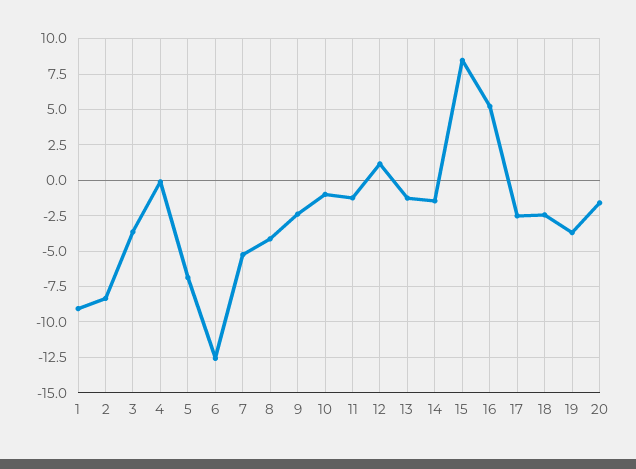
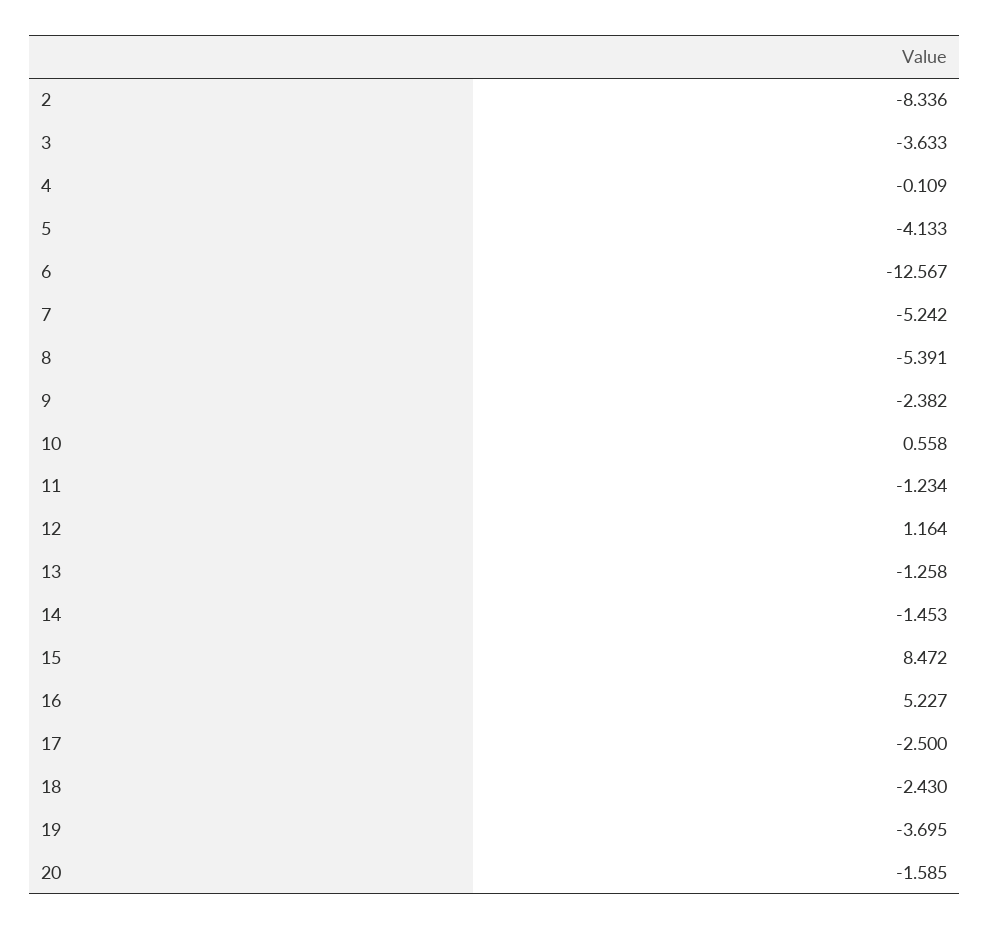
1: -9 -> none
5: -7 -> -4.133
8: -4 -> -5.391
10: -1 -> 0.558

